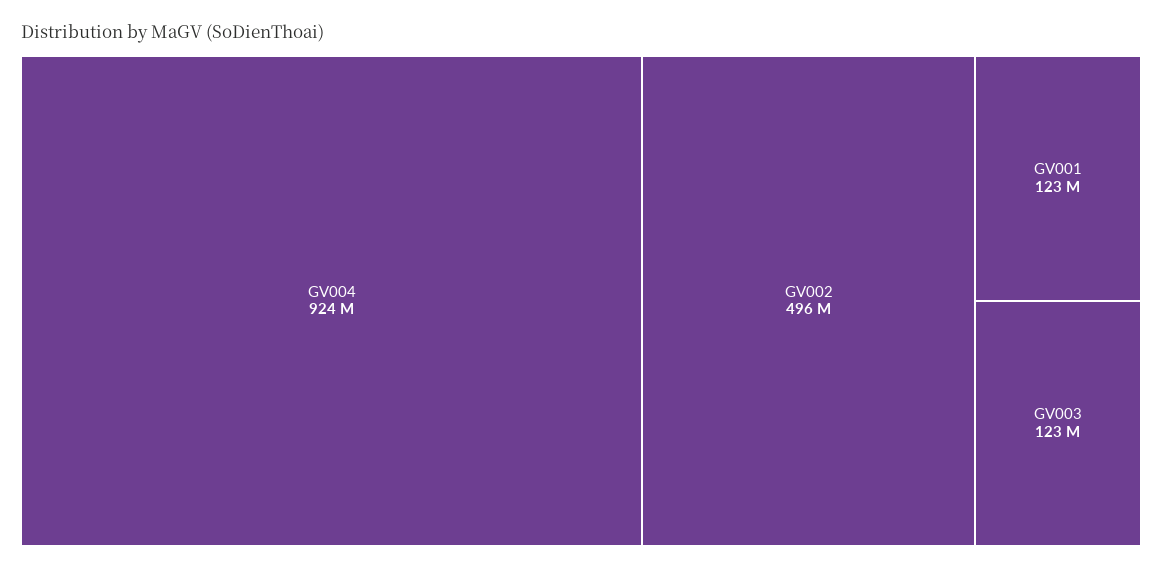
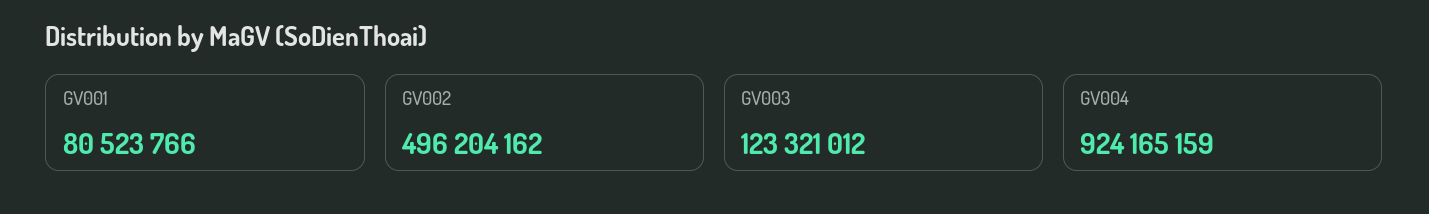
GV001: 123000000 -> 80523766

